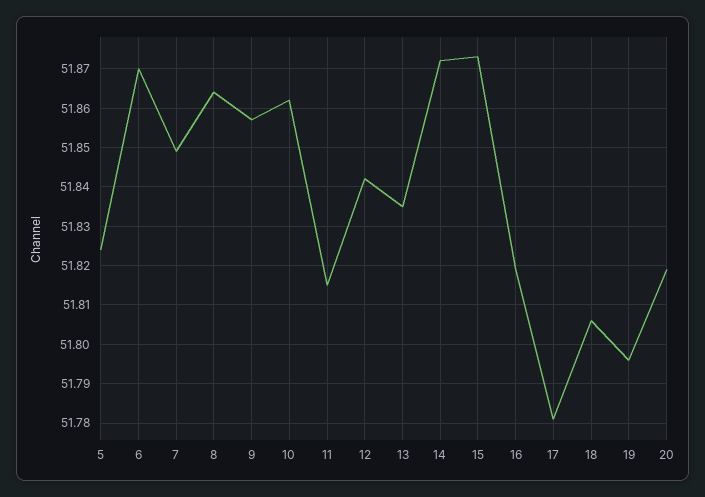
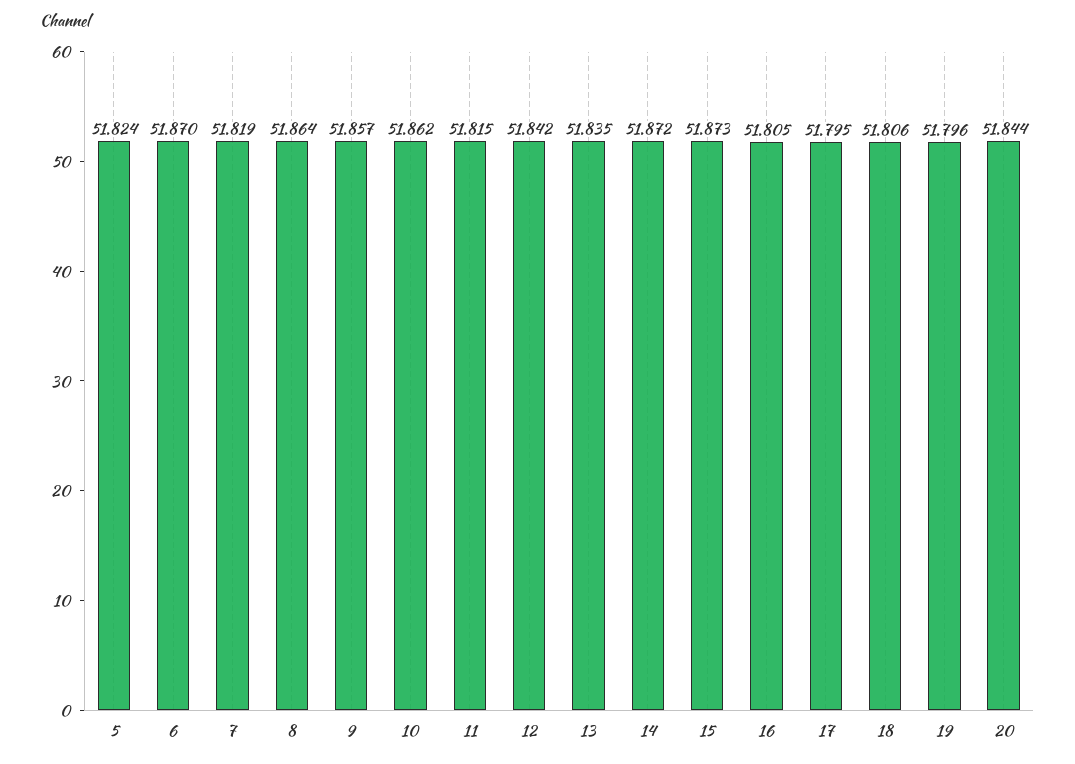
7: 51.85 -> 51.819
16: 51.82 -> 51.805
17: 51.78 -> 51.795
20: 51.82 -> 51.844

